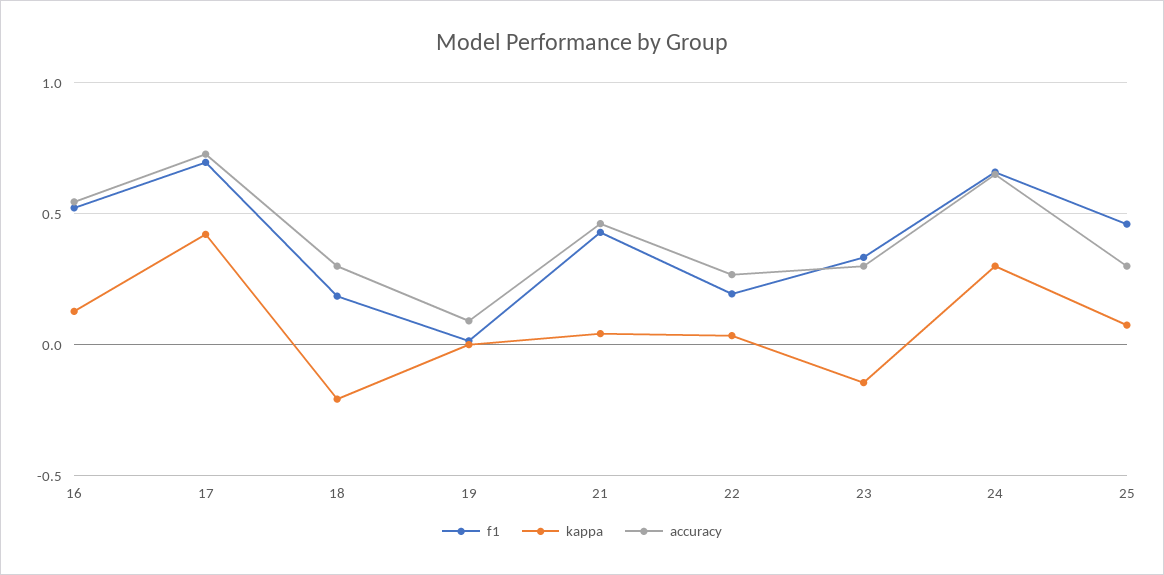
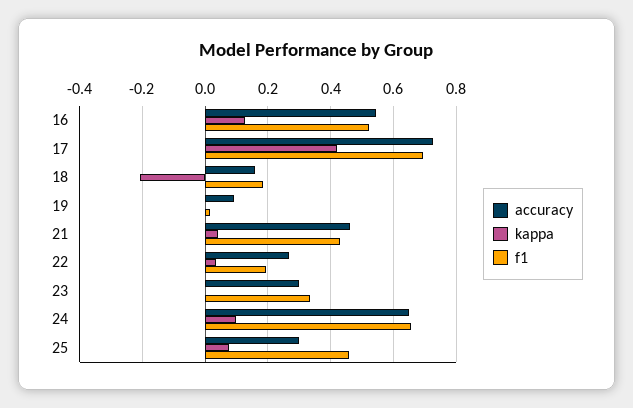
accuracy, 18: 0.3 -> 0.16
kappa, 23: -0.15 -> 0
kappa, 24: 0.3 -> 0.1

